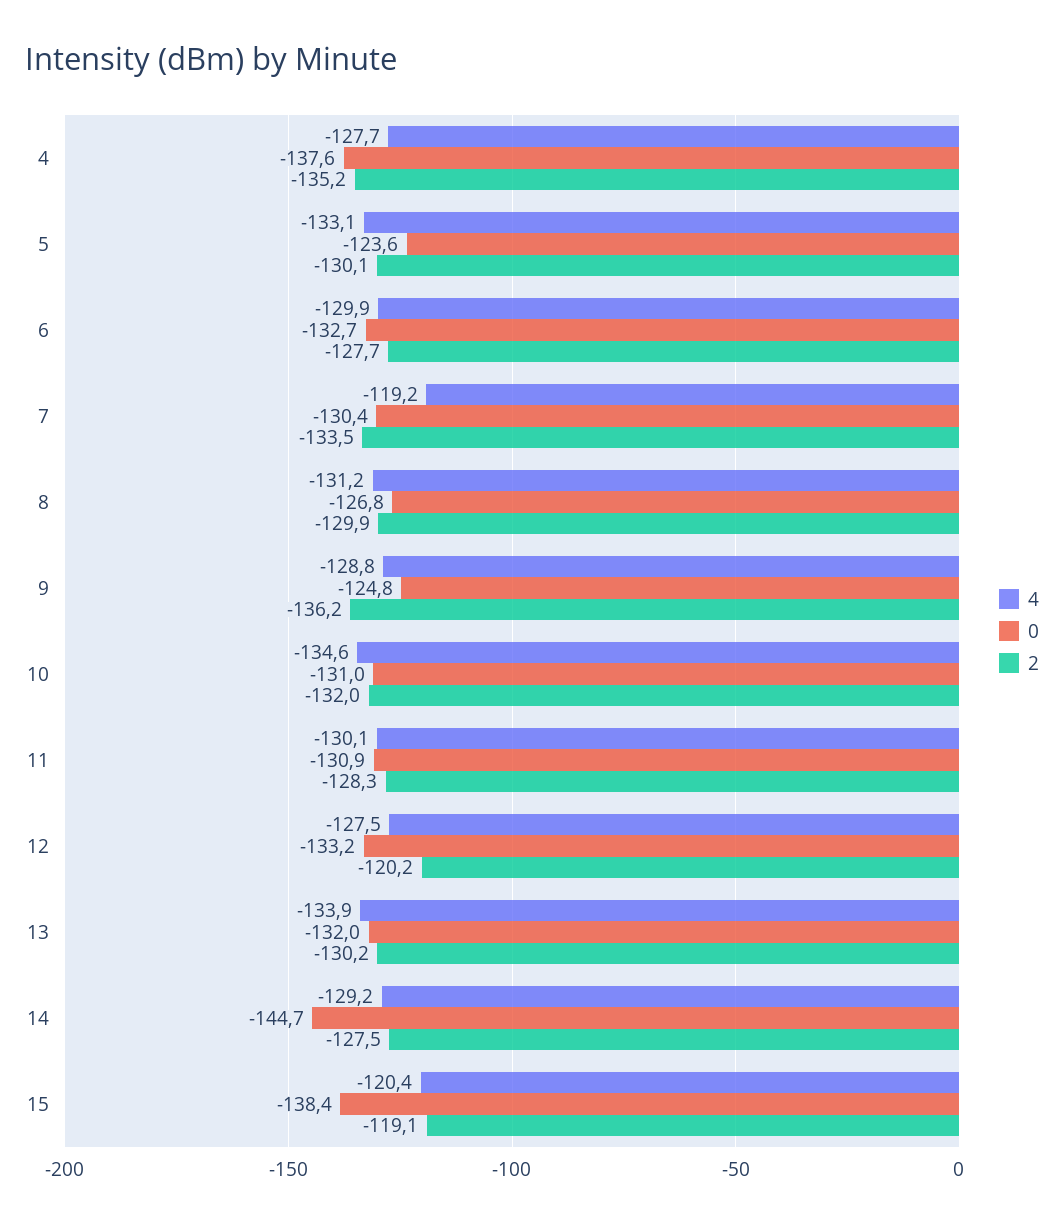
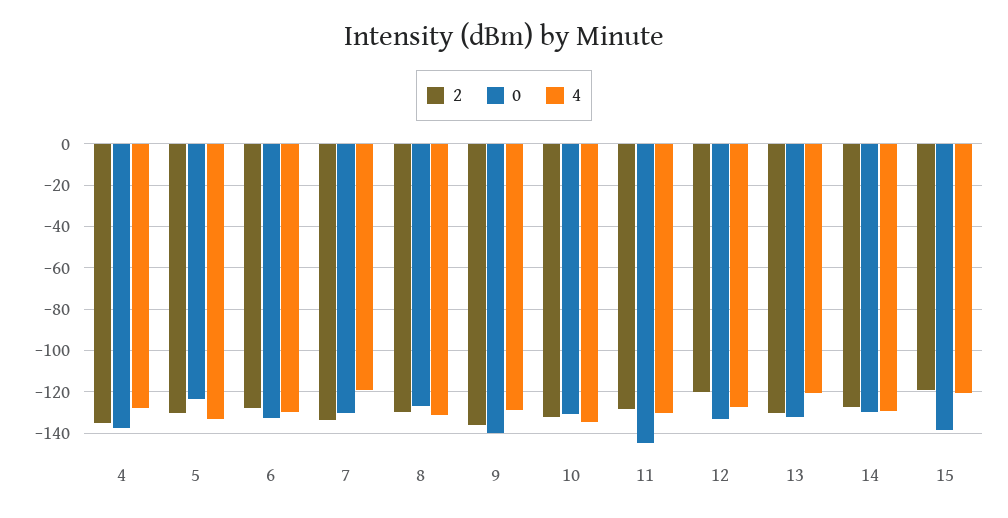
0, 9: -124.8 -> -140
0, 11: -130.9 -> -145
4, 13: -133.9 -> -120
0, 14: -144.7 -> -130

